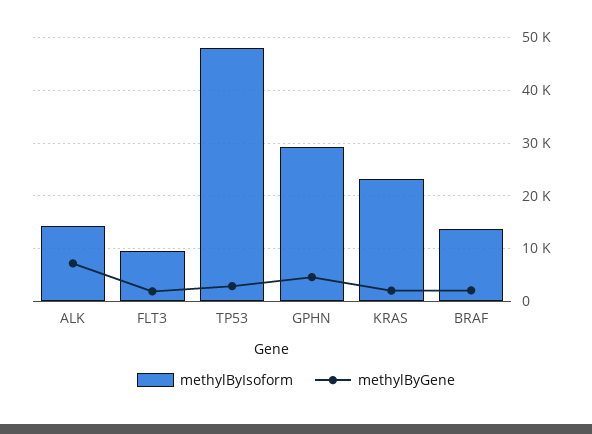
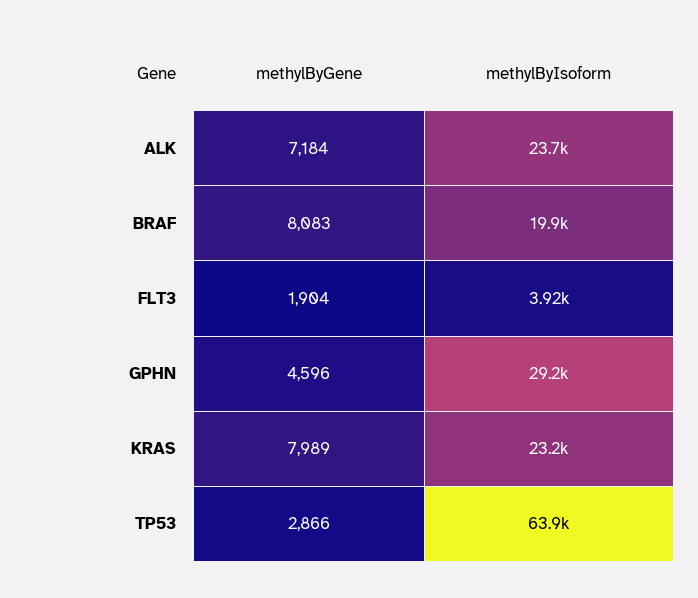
methylByIsoform, ALK: 14000 -> 23700
methylByIsoform, FLT3: 10000 -> 3920
methylByIsoform, TP53: 48000 -> 63900
methylByGene, KRAS: 2000 -> 7989
methylByIsoform, BRAF: 14000 -> 19900
methylByGene, BRAF: 2000 -> 8083

